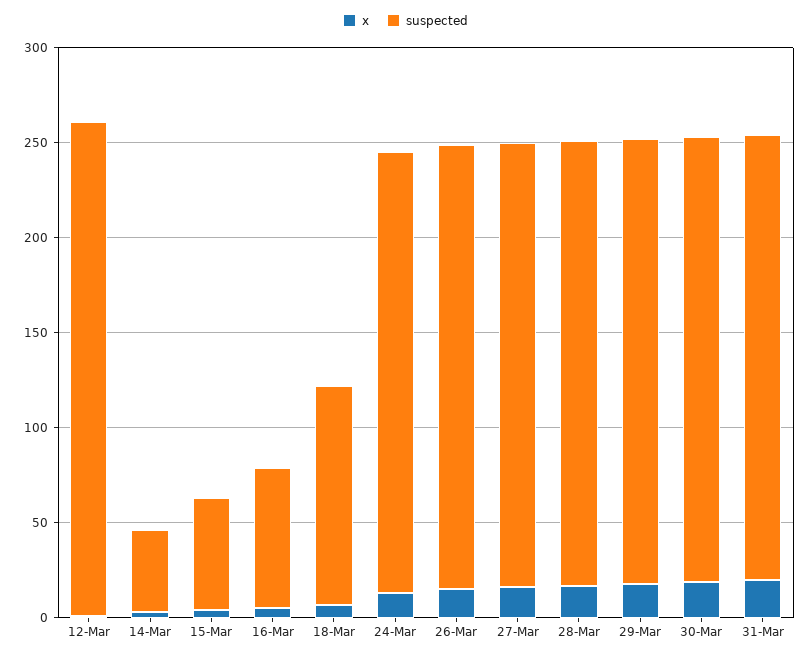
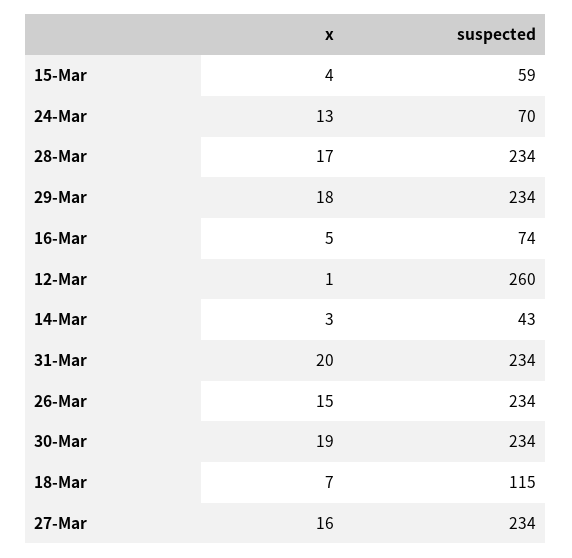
suspected, 24-Mar: 230 -> 70

